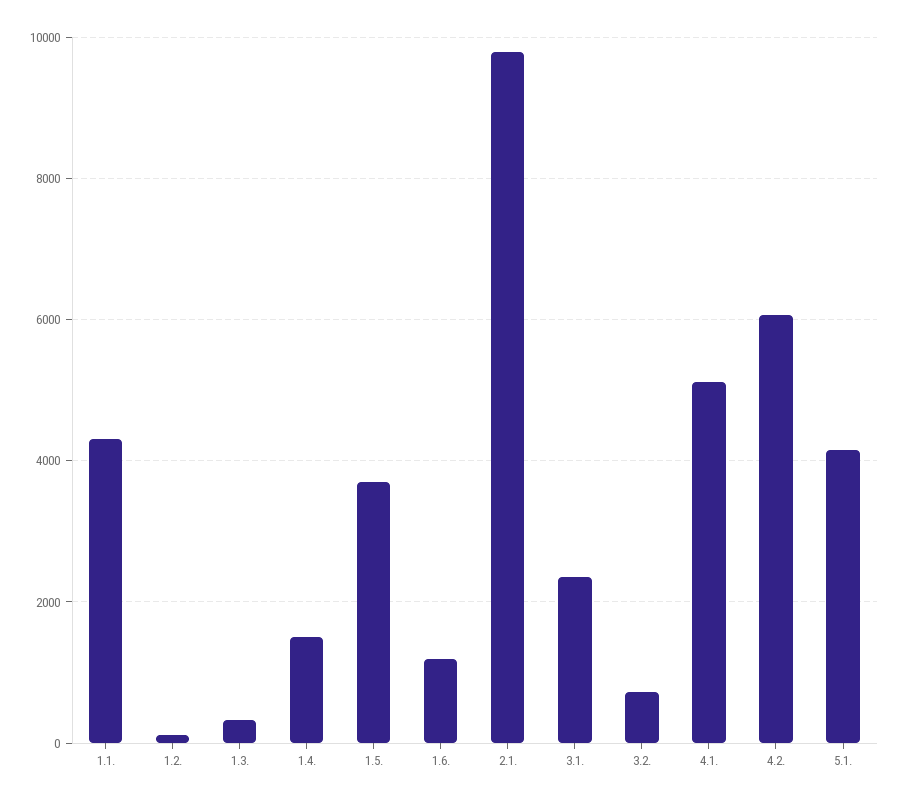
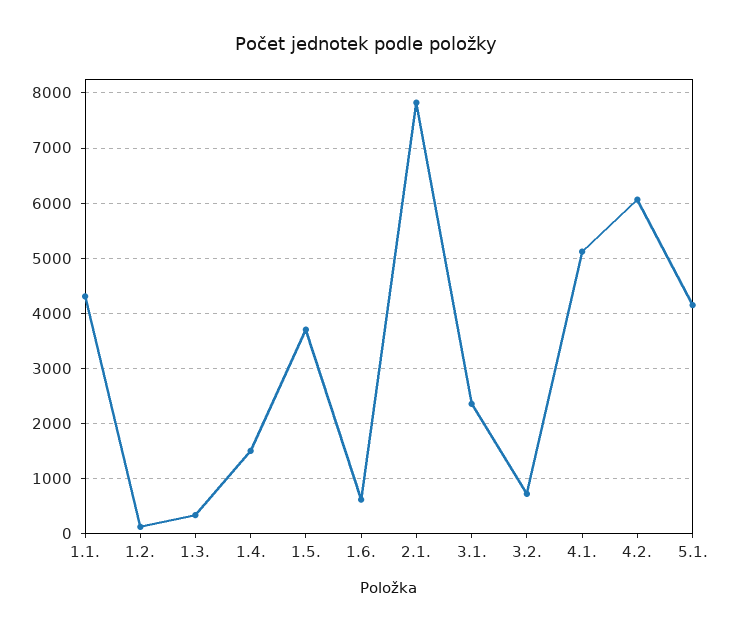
1.6.: 1200 -> 600
2.1.: 9800 -> 7800

